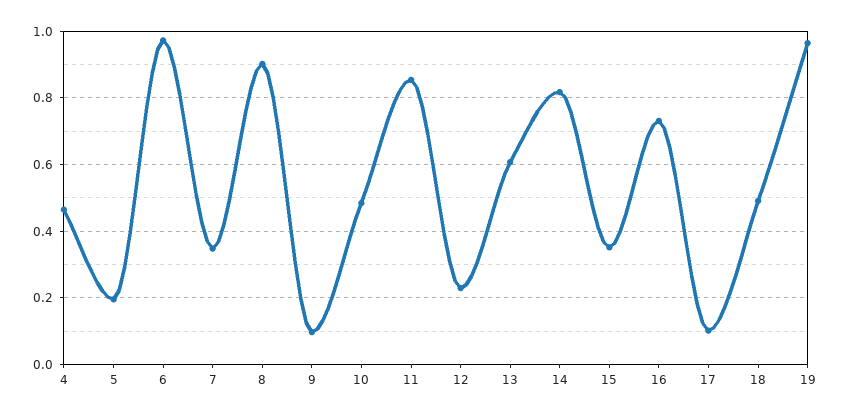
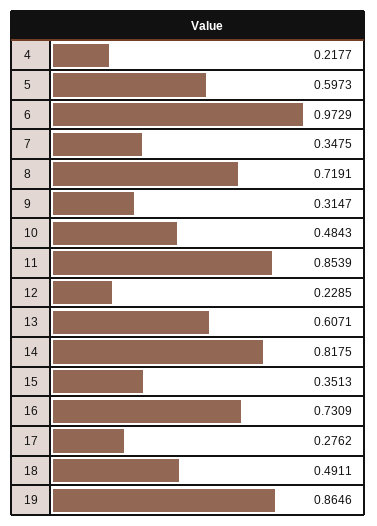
4: 0.46 -> 0.2177
5: 0.2 -> 0.5973
8: 0.9 -> 0.7191
9: 0.1 -> 0.3147
17: 0.1 -> 0.2762
19: 0.96 -> 0.8646

